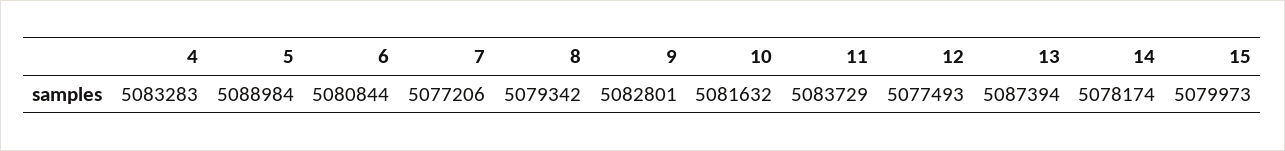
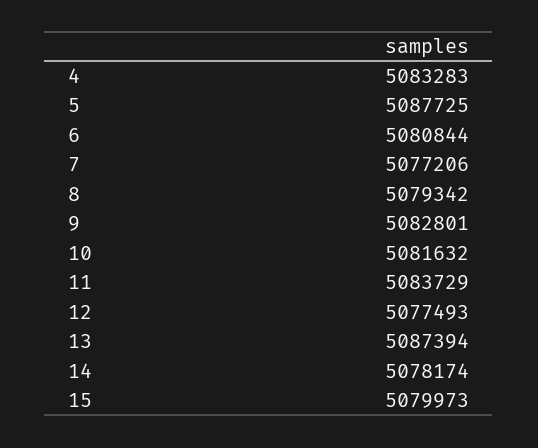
5: 5088984 -> 5087725

